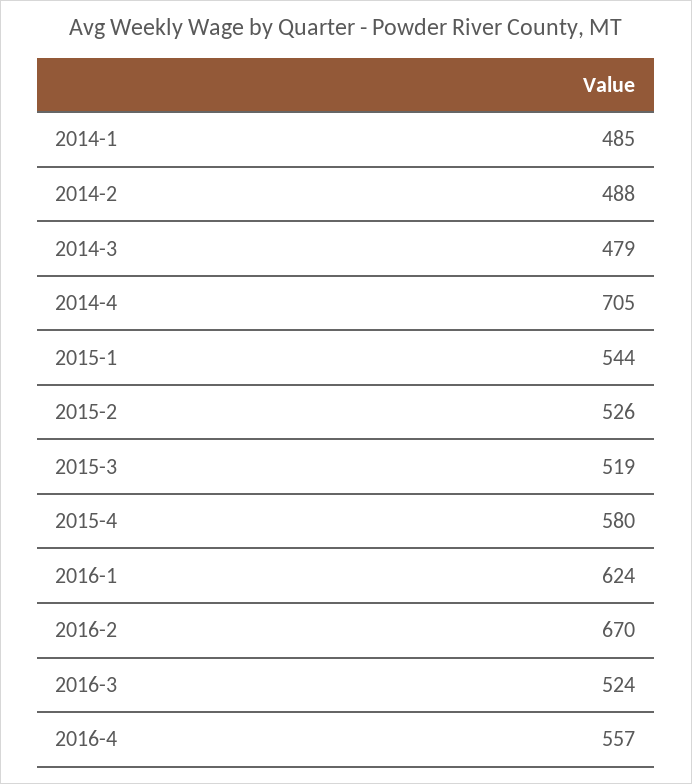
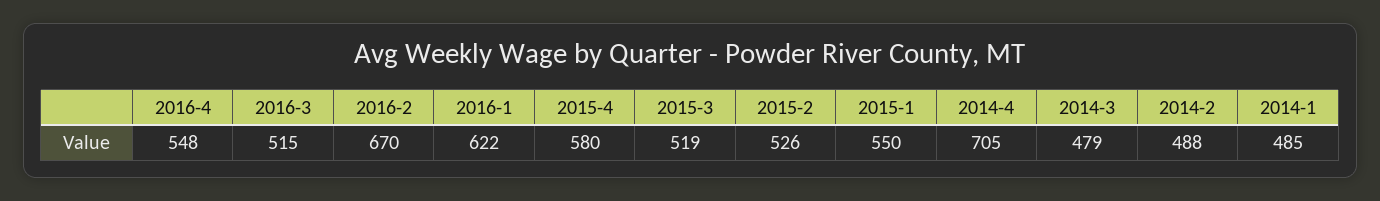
2015-1: 544 -> 550
2016-1: 624 -> 622
2016-3: 524 -> 515
2016-4: 557 -> 548

